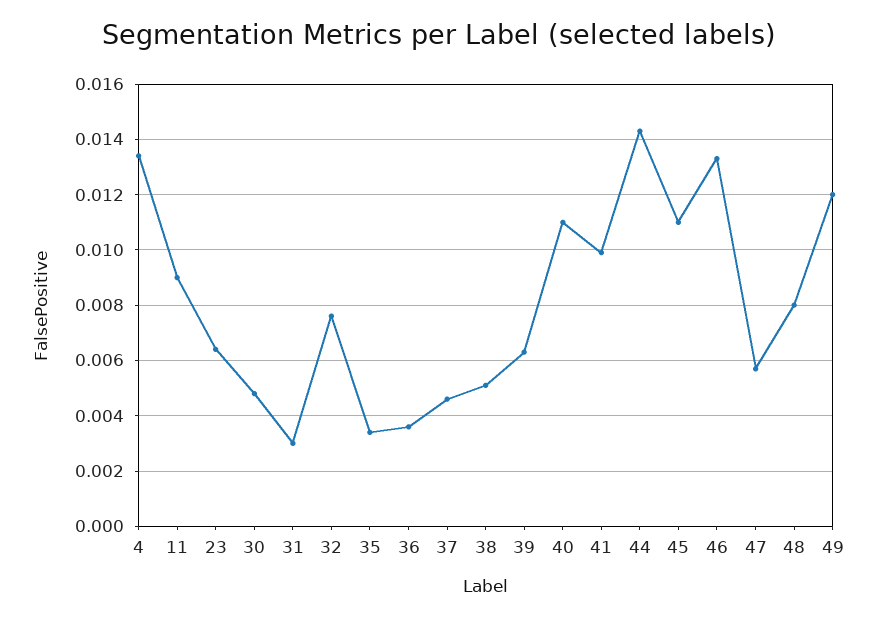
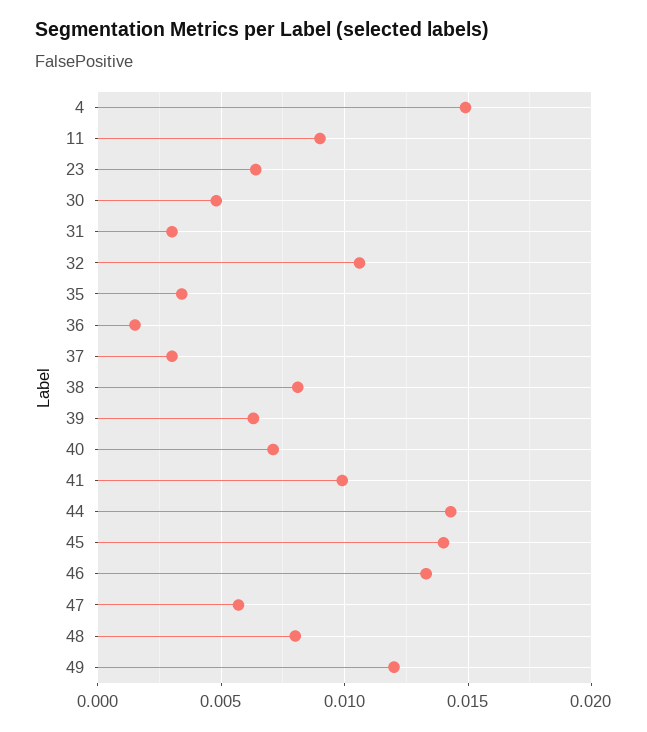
4: 0.0135 -> 0.015
32: 0.0075 -> 0.0105
36: 0.0035 -> 0.0015
37: 0.0045 -> 0.003
38: 0.005 -> 0.008
40: 0.011 -> 0.007
45: 0.011 -> 0.014

